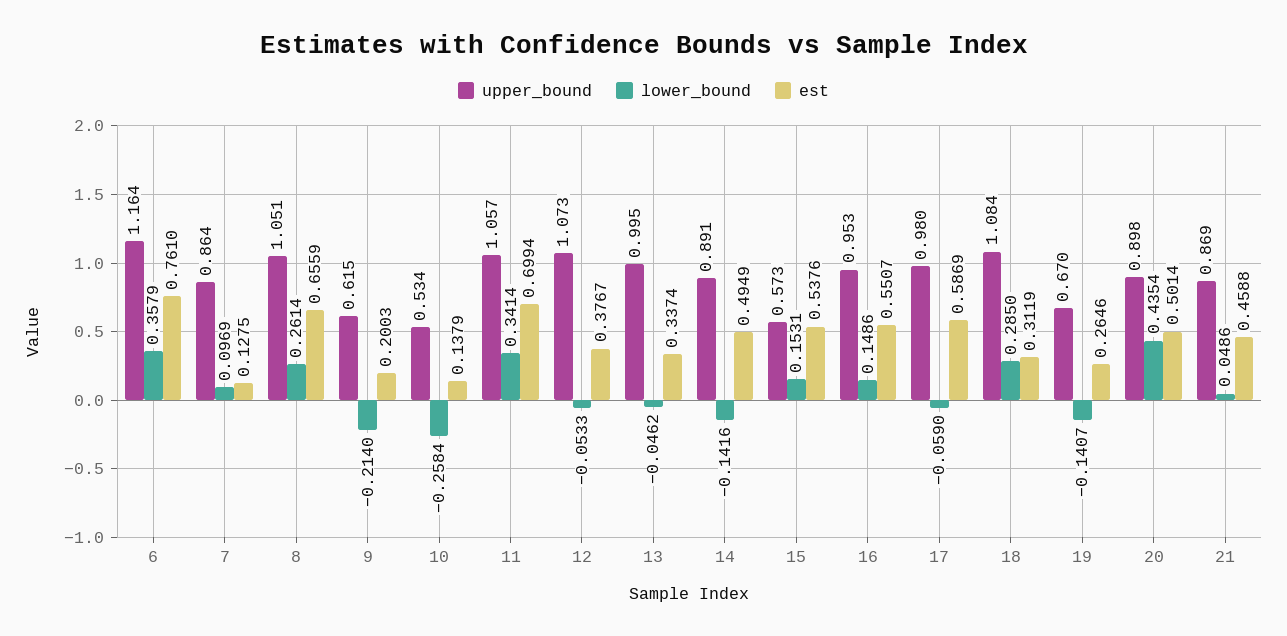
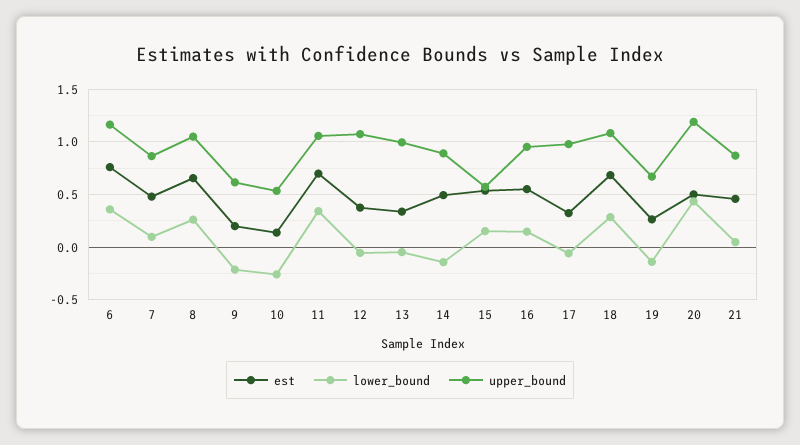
est, 7: 0.1275 -> 0.5
est, 17: 0.5869 -> 0.3
est, 18: 0.3119 -> 0.7
upper_bound, 20: 0.898 -> 1.2

